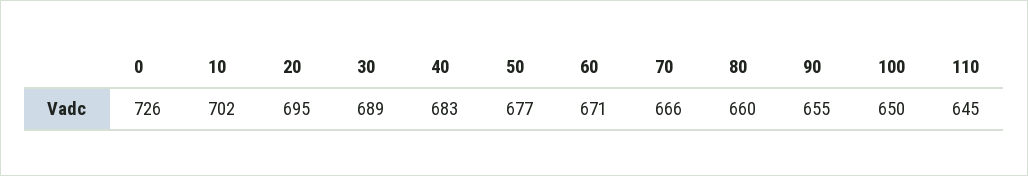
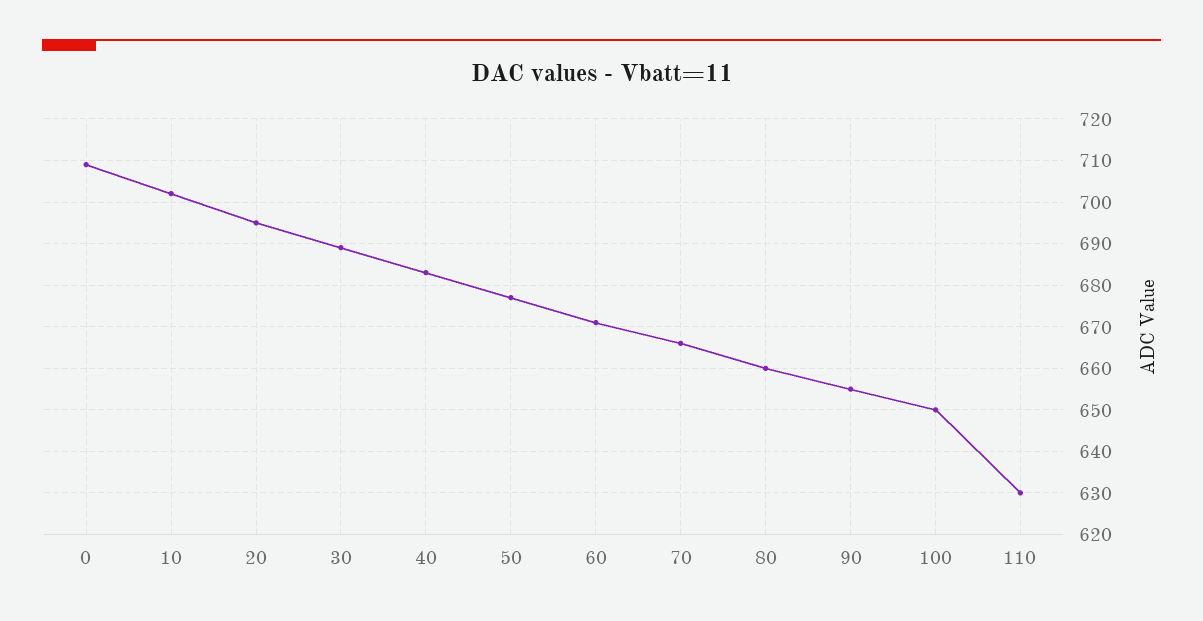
0: 726 -> 710
110: 645 -> 630

